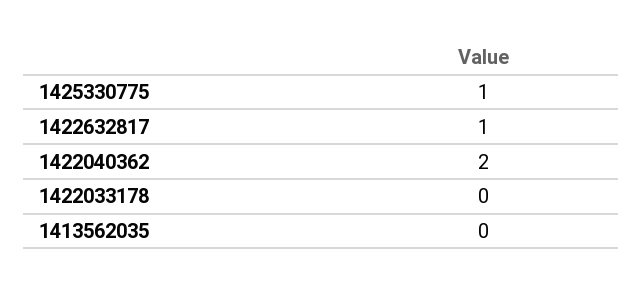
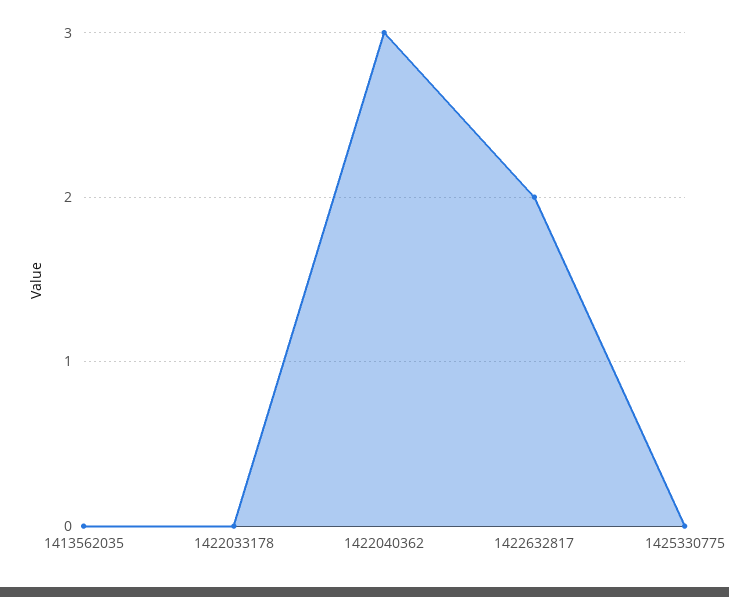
1425330775: 1 -> 0
1422632817: 1 -> 2
1422040362: 2 -> 3

